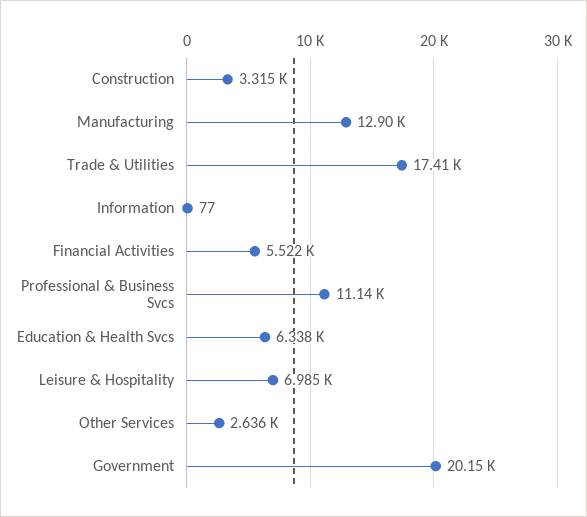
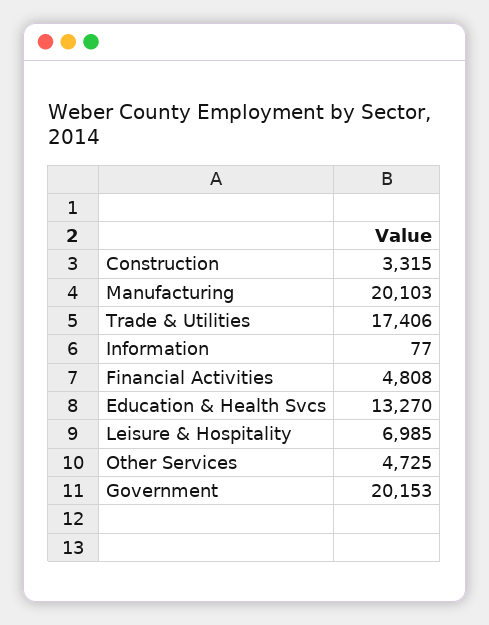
Manufacturing: 12900 -> 20103
Financial Activities: 5522 -> 4808
Professional & Business Svcs: 11140 -> none
Education & Health Svcs: 6338 -> 13270
Other Services: 2636 -> 4725

